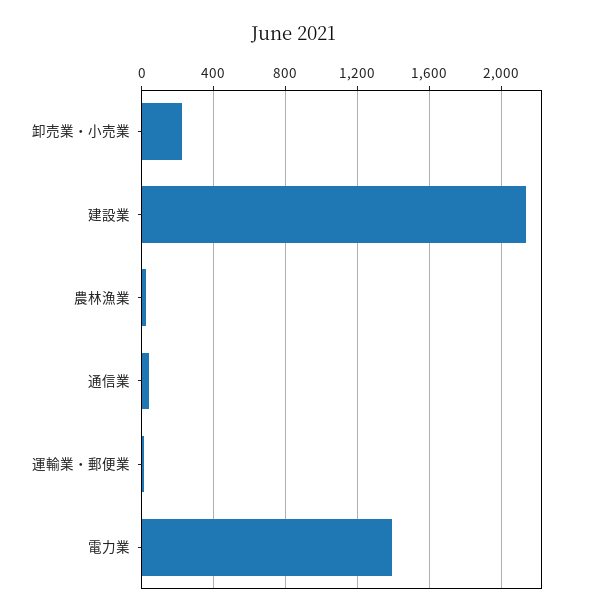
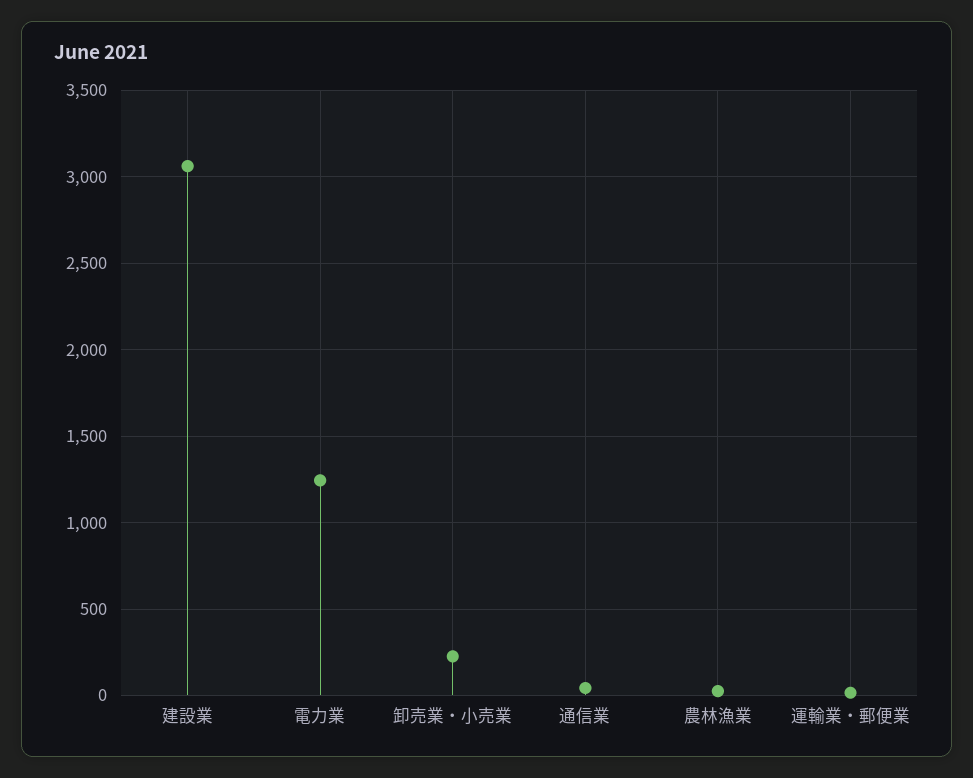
建設業: 2150 -> 3050
電力業: 1400 -> 1250

